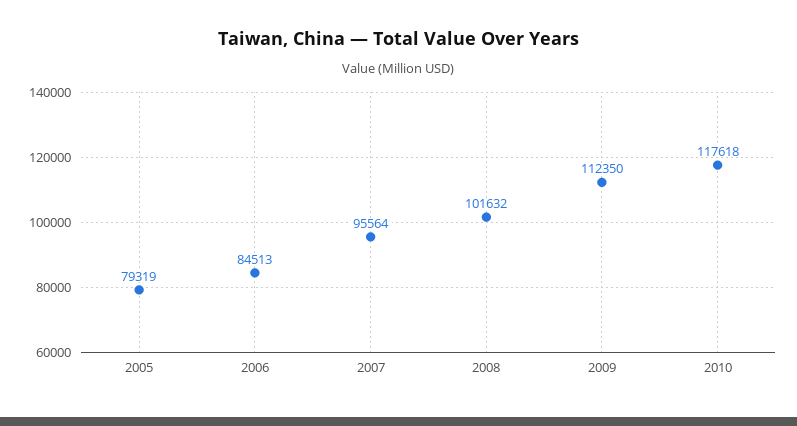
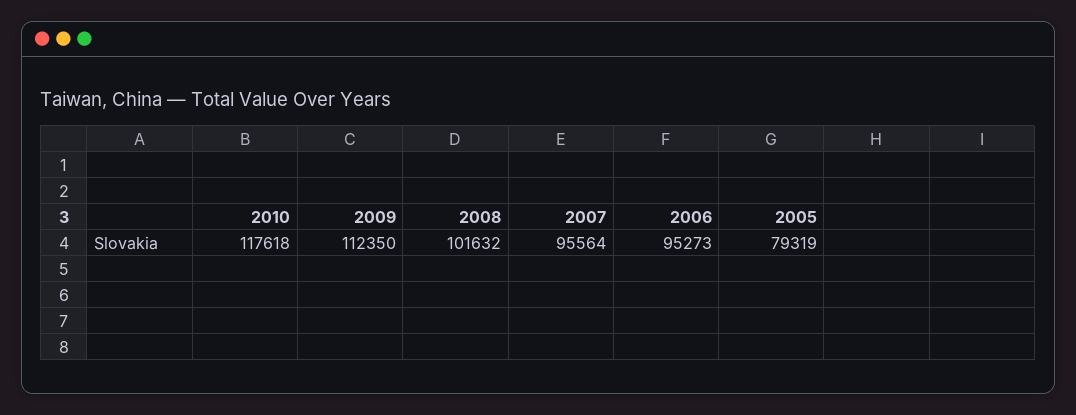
2006: 84513 -> 95273

